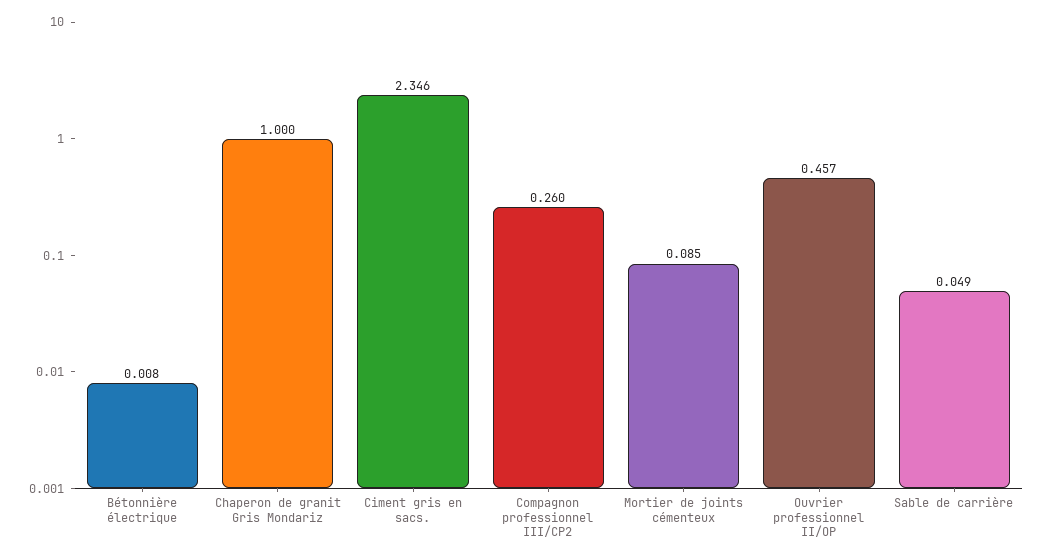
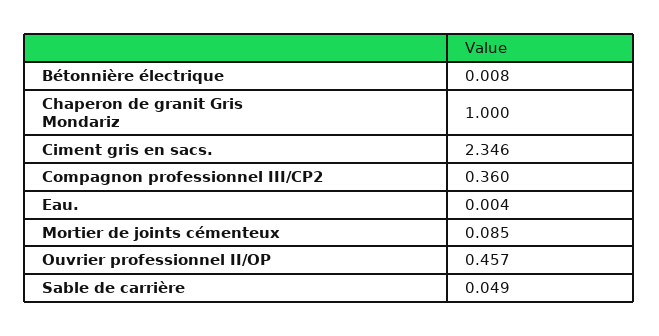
Compagnon professionnel III/CP2: 0.26 -> 0.36
Eau.: none -> 0.004

